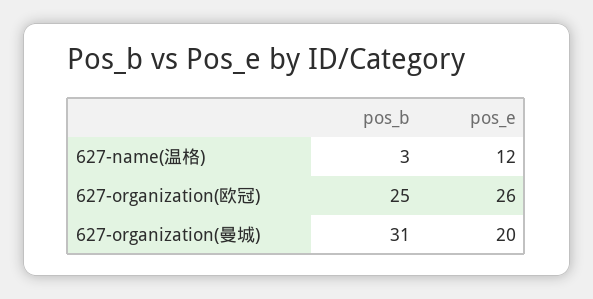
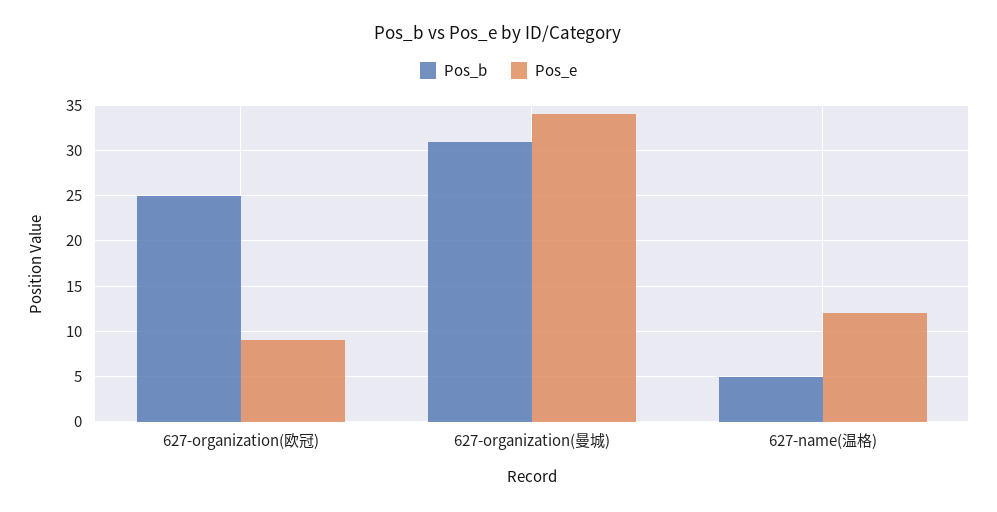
pos_b, 627-name(温格): 3 -> 5
pos_e, 627-organization(欧冠): 26 -> 9
pos_e, 627-organization(曼城): 20 -> 34

